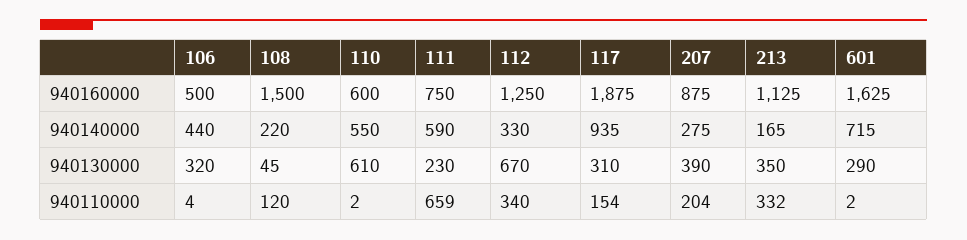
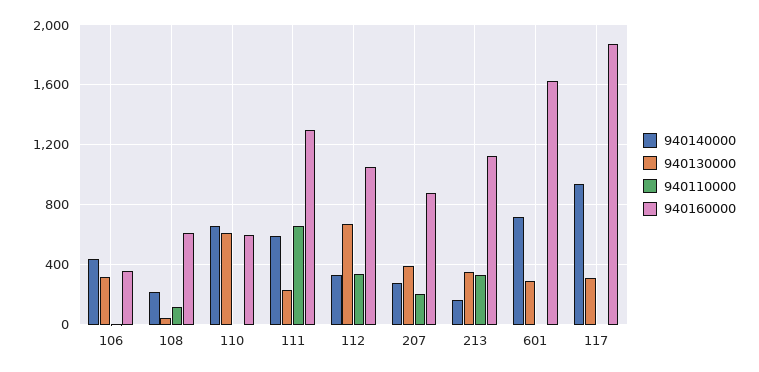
940160000, 106: 500 -> 350
940160000, 108: 1500 -> 600
940160000, 111: 750 -> 1300
940160000, 112: 1250 -> 1050
940140000, 110: 550 -> 650
940110000, 117: 154 -> 0

